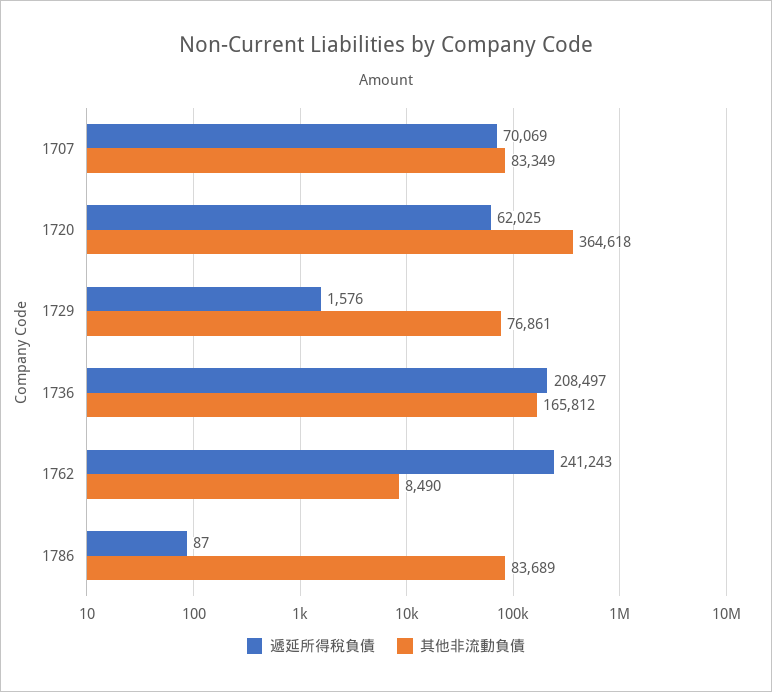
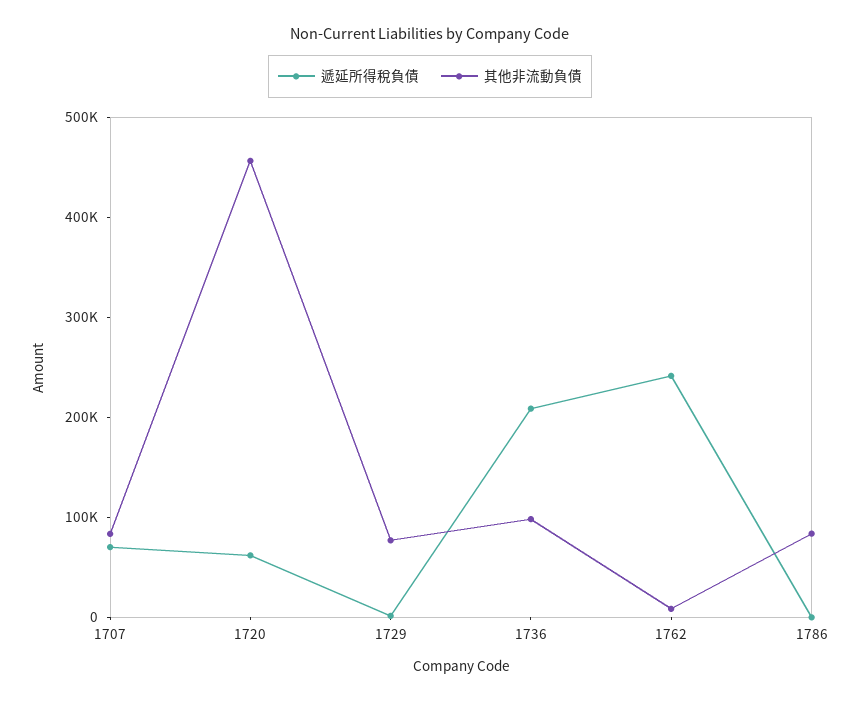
其他非流動負債, 1720: 364618 -> 460000
其他非流動負債, 1736: 165812 -> 100000

